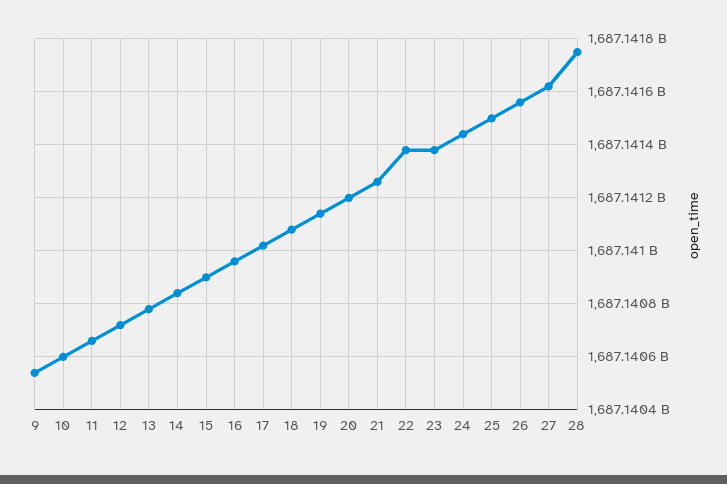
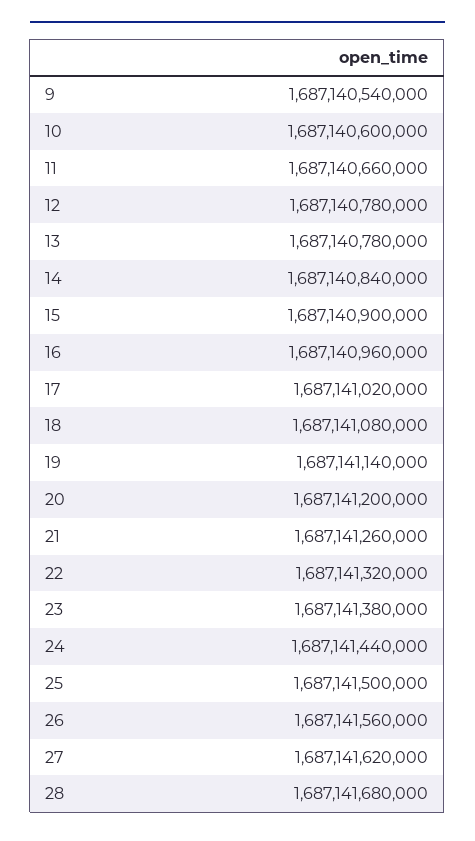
12: 1687140725000 -> 1687140780000
22: 1687141375000 -> 1687141320000
28: 1687141750000 -> 1687141680000

